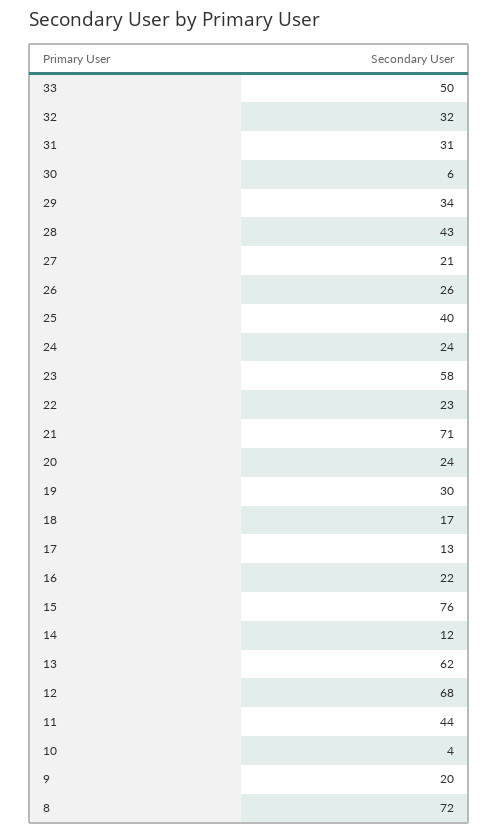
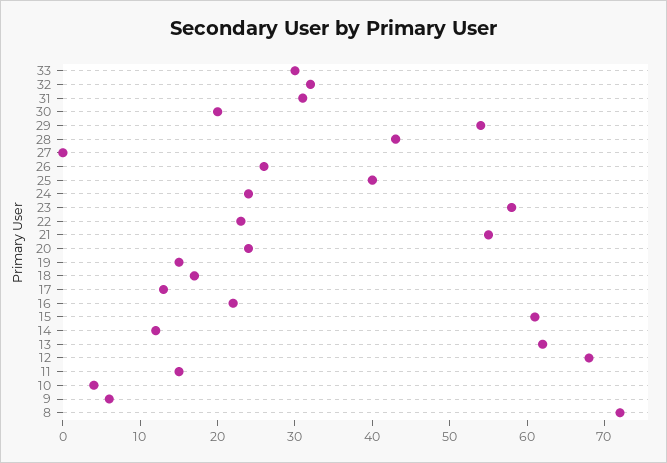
33: 50 -> 30
30: 6 -> 20
29: 34 -> 55
27: 21 -> 0
21: 71 -> 55
19: 30 -> 15
15: 76 -> 60
11: 44 -> 15
9: 20 -> 5

